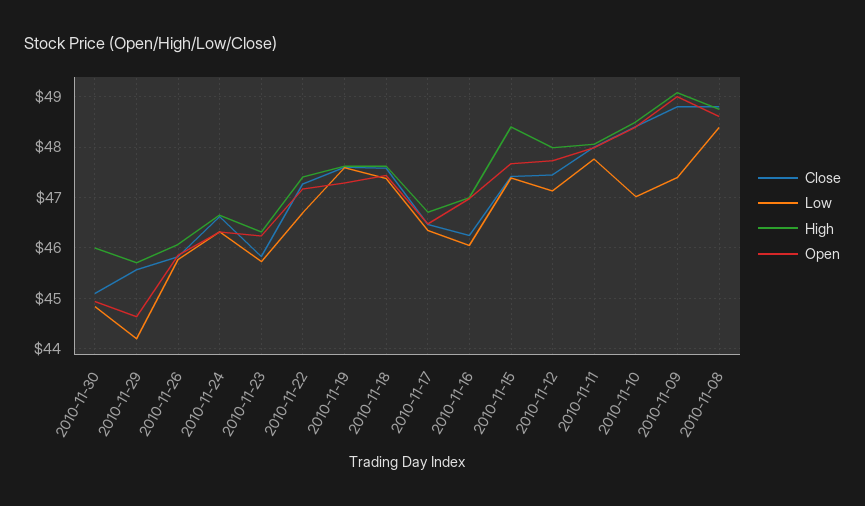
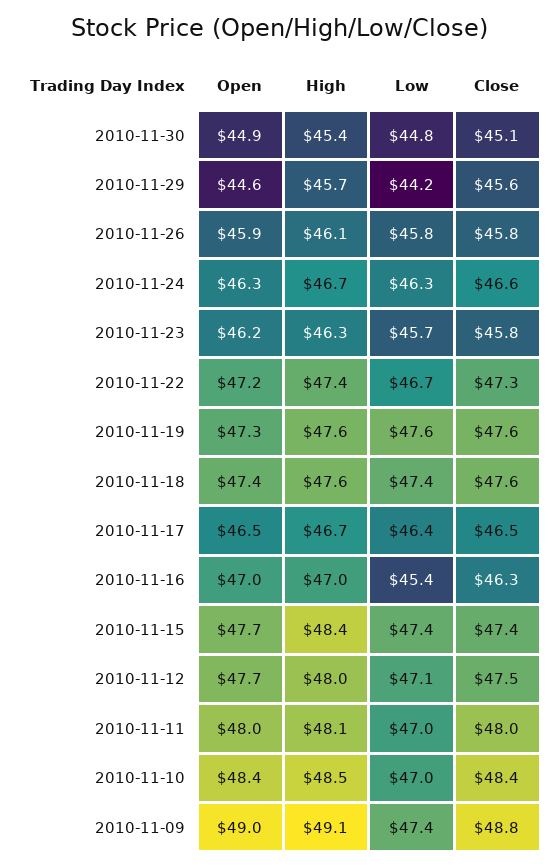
High, 2010-11-30: 46 -> 45.4
Low, 2010-11-16: 46 -> 45.4
Low, 2010-11-11: 47.8 -> 47
Close, 2010-11-08: 48.8 -> none
Low, 2010-11-08: 48.4 -> none
High, 2010-11-08: 48.8 -> none
Open, 2010-11-08: 48.6 -> none

